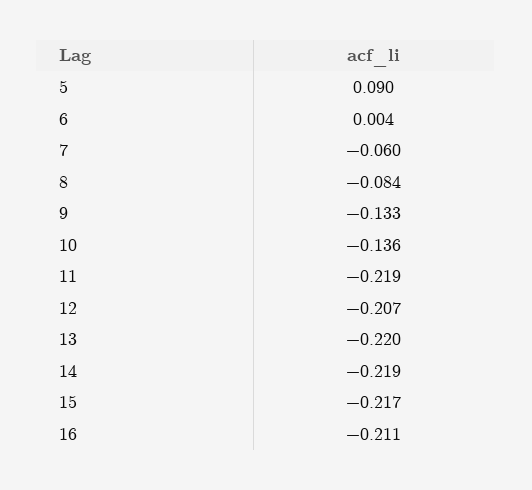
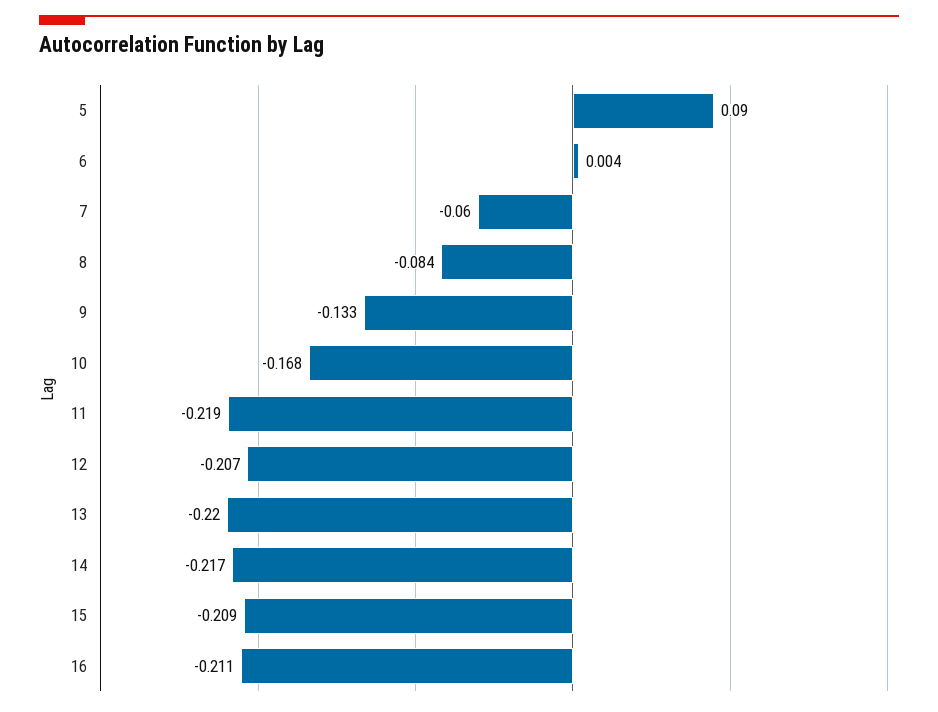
10: -0.136 -> -0.168
14: -0.219 -> -0.217
15: -0.217 -> -0.209

